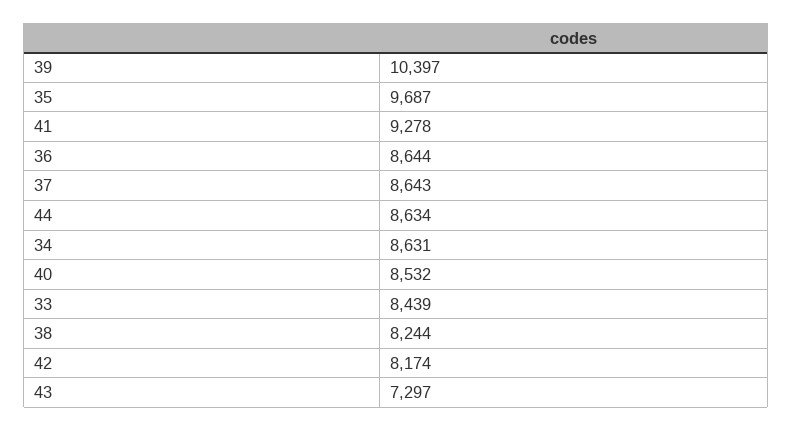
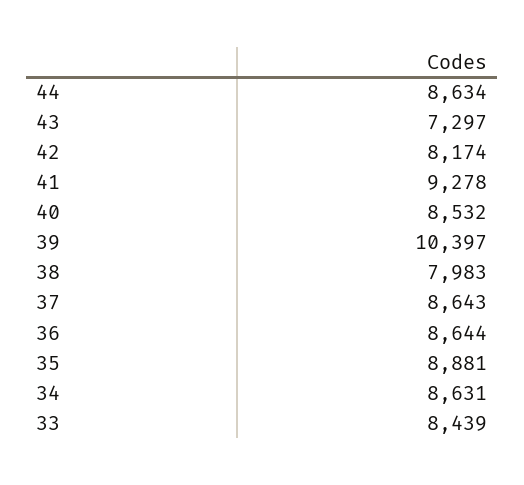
35: 9687 -> 8881
38: 8244 -> 7983

